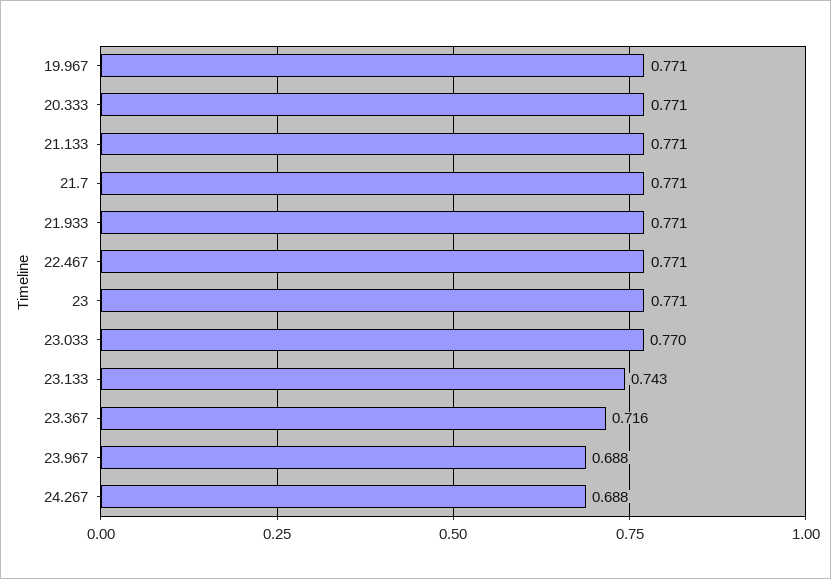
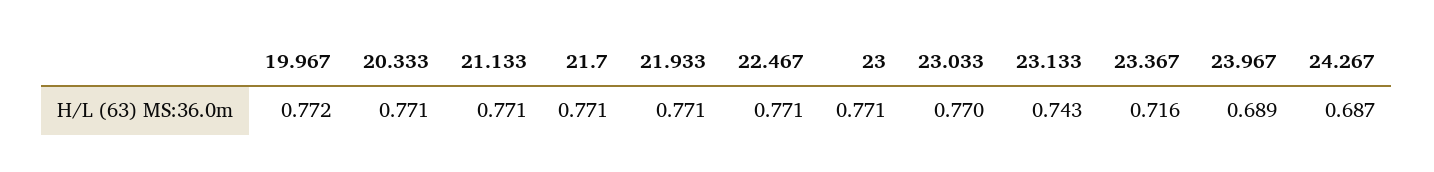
19.967: 0.771 -> 0.772
23.967: 0.688 -> 0.689
24.267: 0.688 -> 0.687

